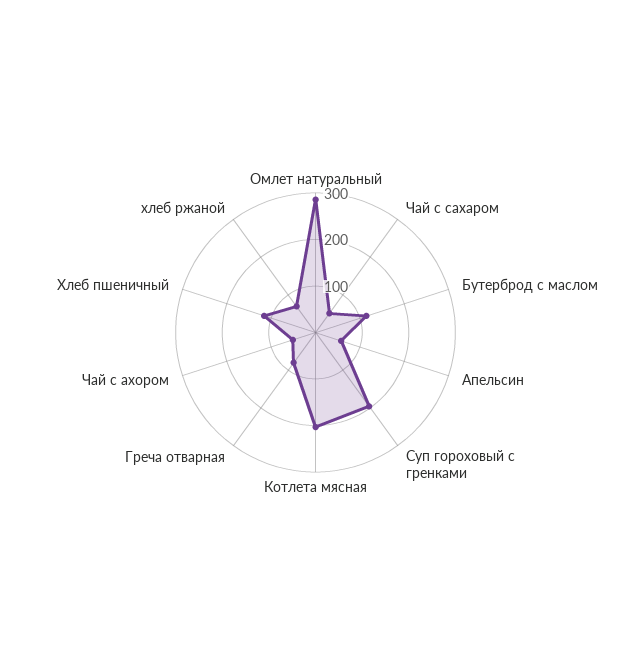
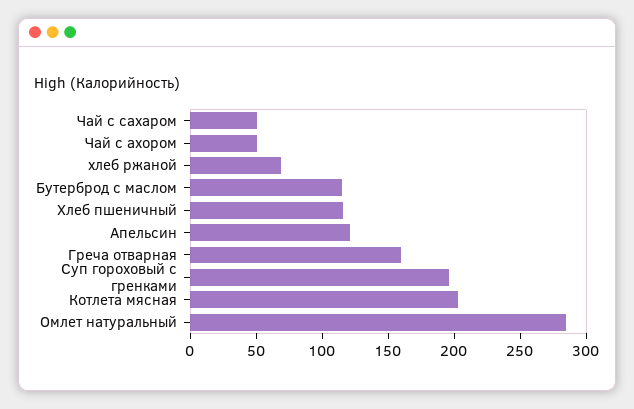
Апельсин: 60 -> 120
Греча отварная: 80 -> 160

